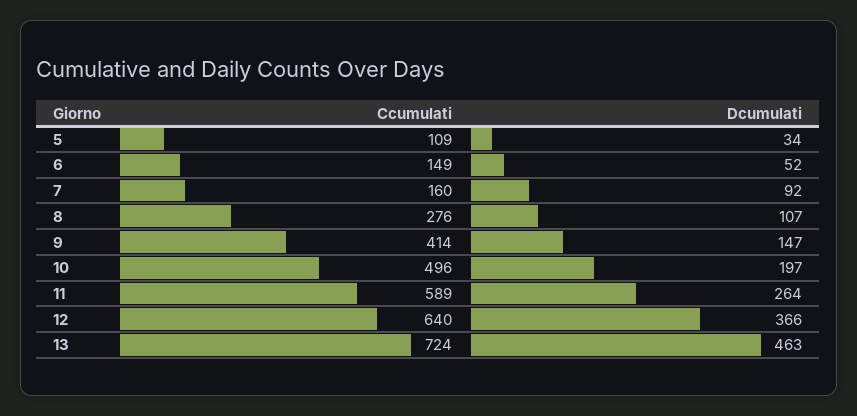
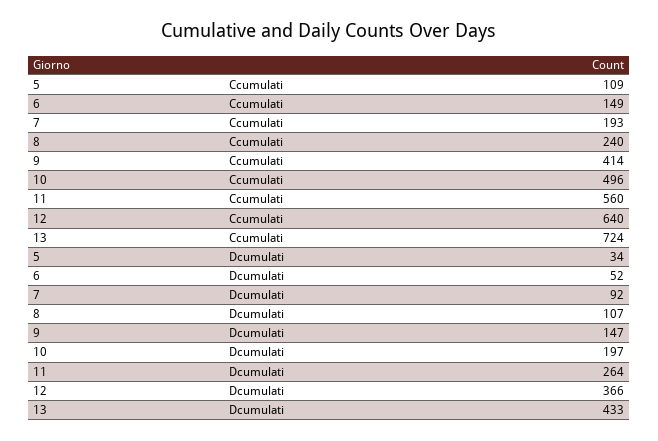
Ccumulati, 7: 160 -> 193
Ccumulati, 8: 276 -> 240
Ccumulati, 11: 589 -> 560
Dcumulati, 13: 463 -> 433

